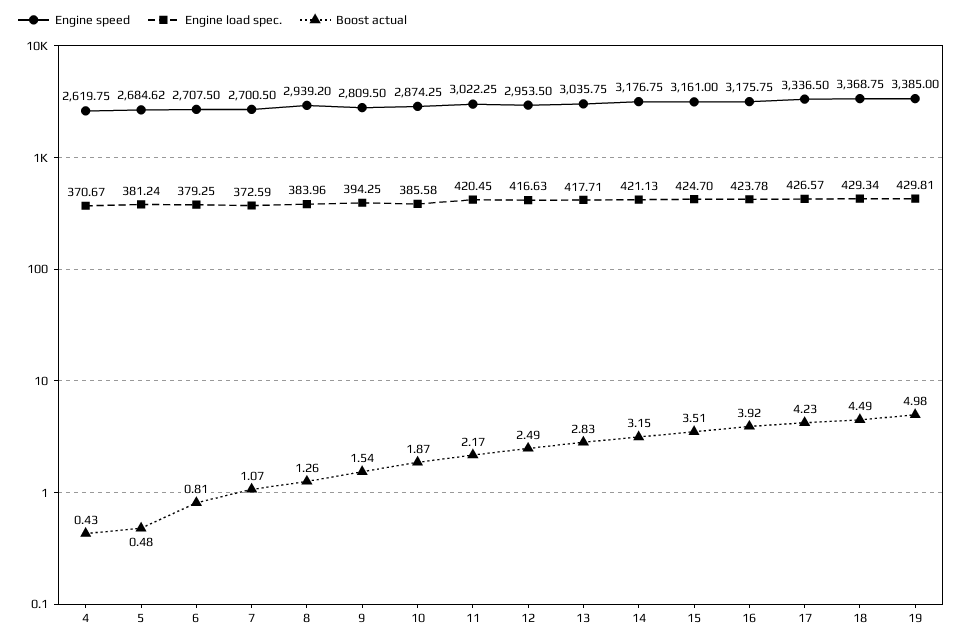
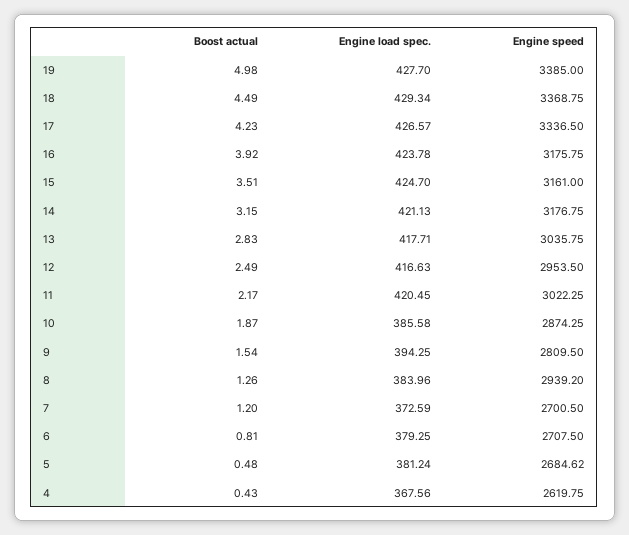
Engine load spec., 4: 370.67 -> 367.56
Boost actual, 7: 1.07 -> 1.2
Engine load spec., 19: 429.81 -> 427.7

